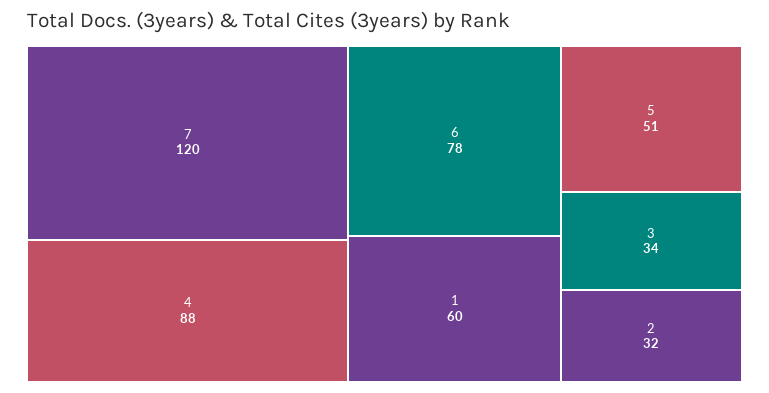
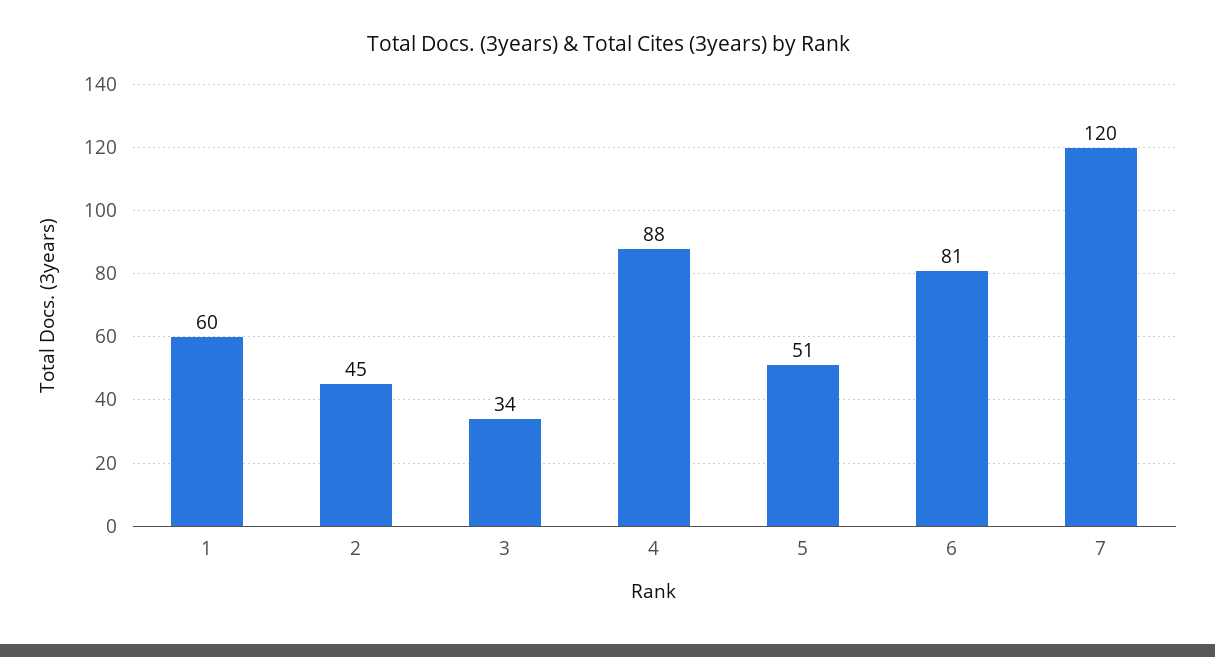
6: 78 -> 81
2: 32 -> 45

